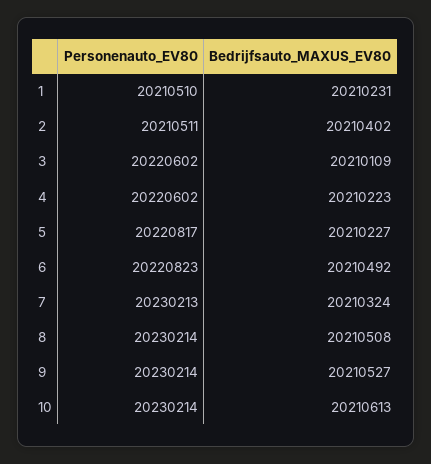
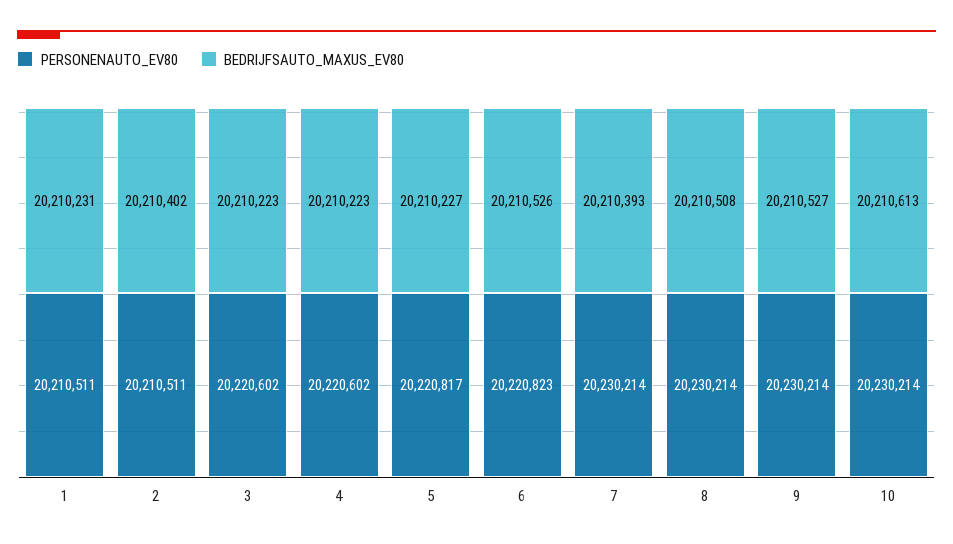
Personenauto_EV80, 1: 20210510 -> 20210511
Bedrijfsauto_MAXUS_EV80, 3: 20210109 -> 20210223
Bedrijfsauto_MAXUS_EV80, 6: 20210492 -> 20210526
Personenauto_EV80, 7: 20230213 -> 20230214
Bedrijfsauto_MAXUS_EV80, 7: 20210324 -> 20210393

